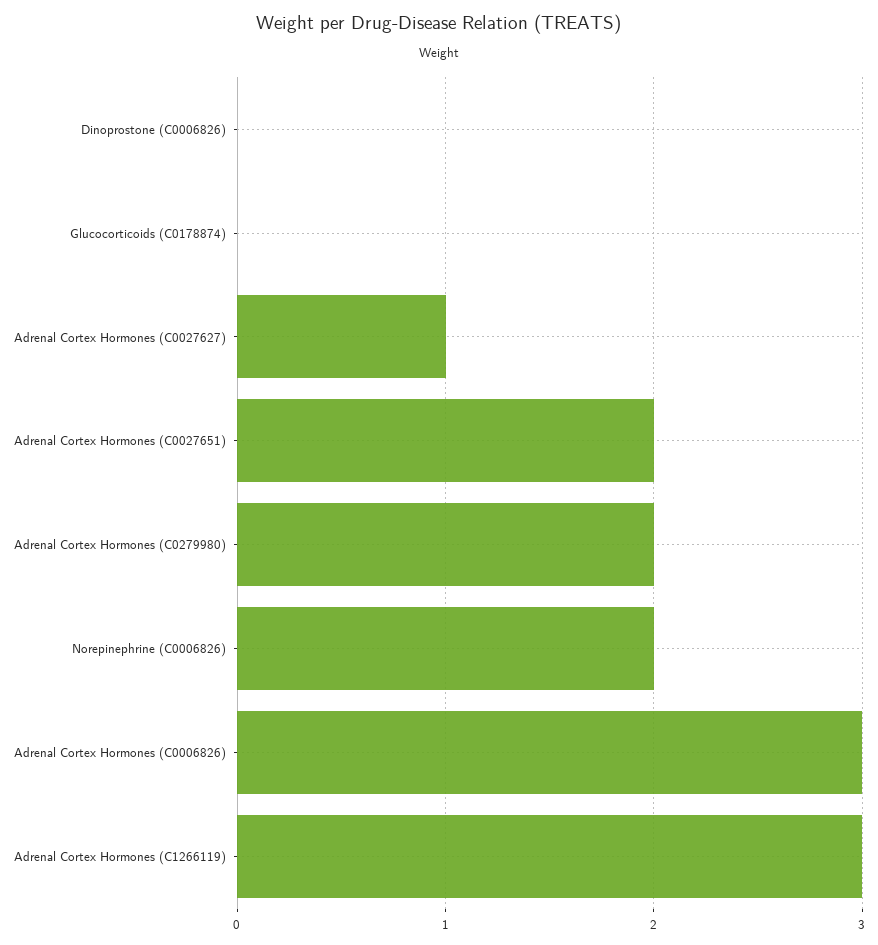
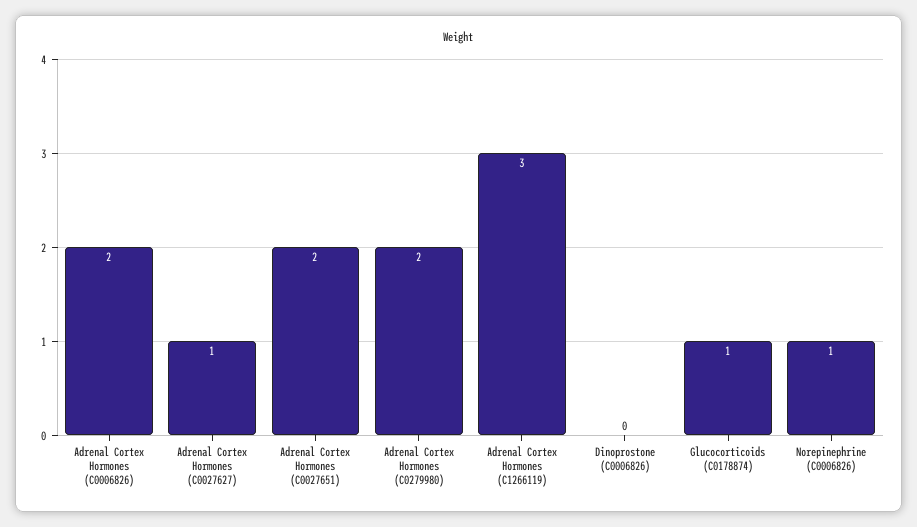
Glucocorticoids (C0178874): 0 -> 1
Norepinephrine (C0006826): 2 -> 1
Adrenal Cortex Hormones (C0006826): 3 -> 2

